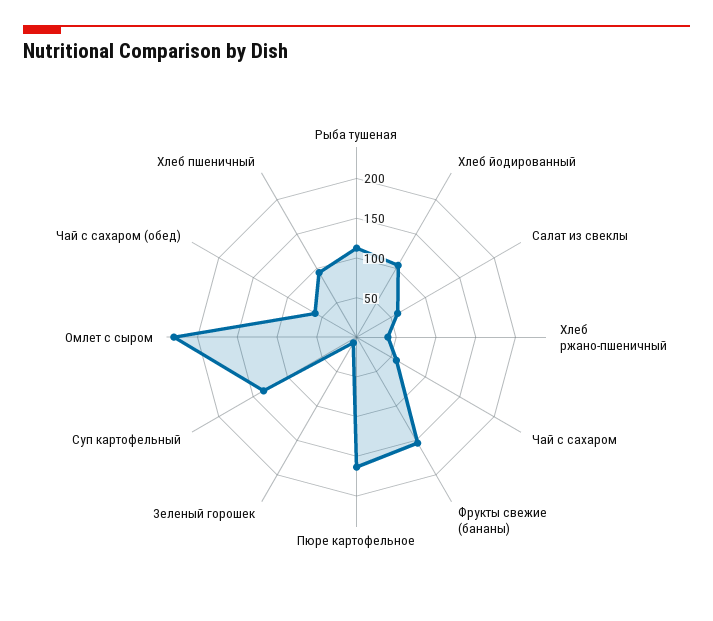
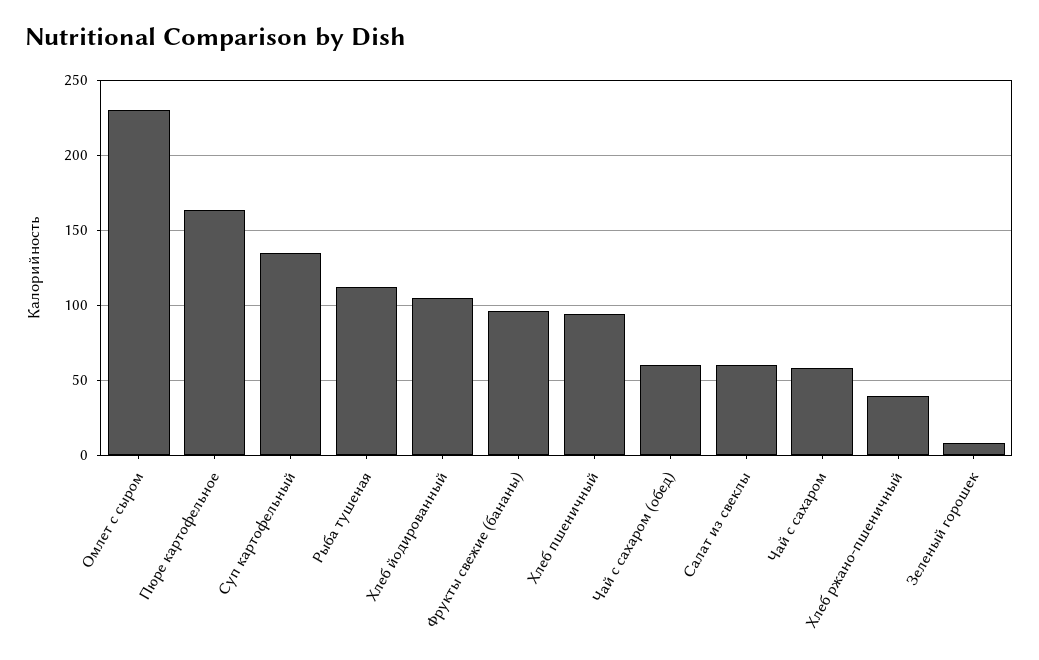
Фрукты свежие (бананы): 150 -> 95

